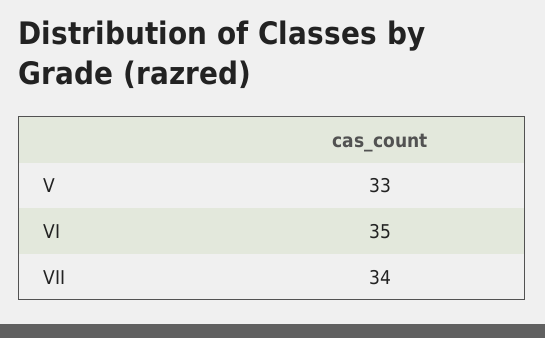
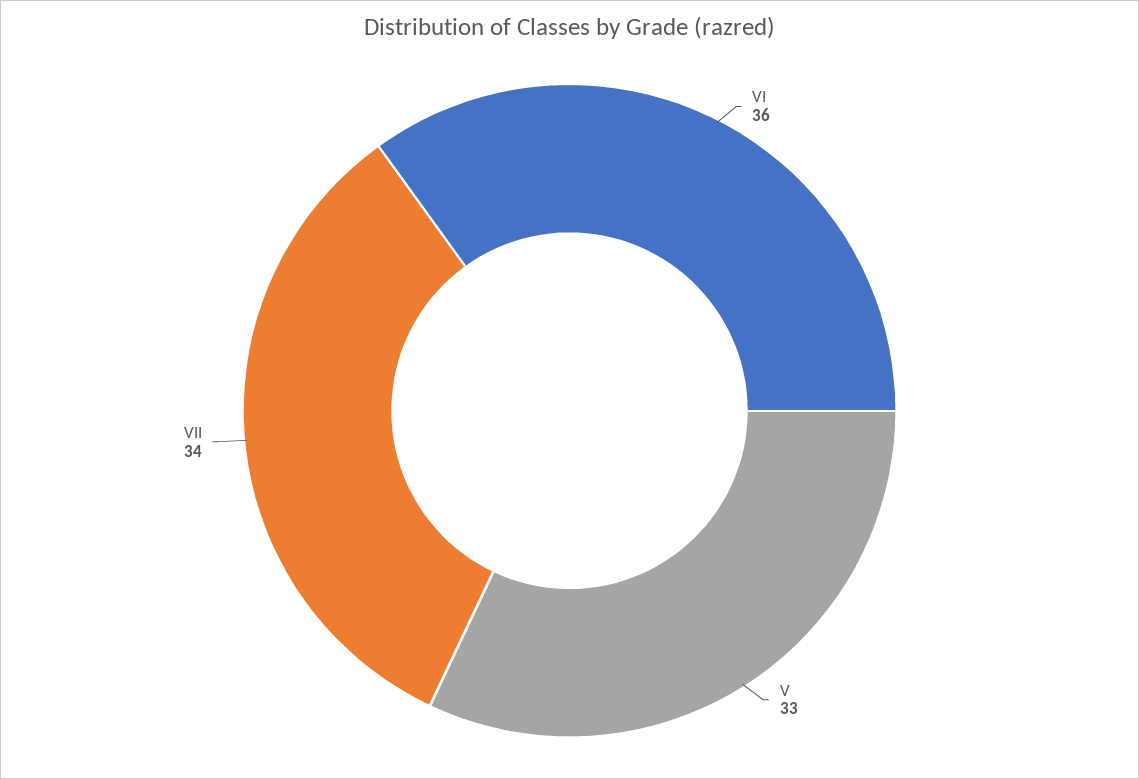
VI: 35 -> 36

